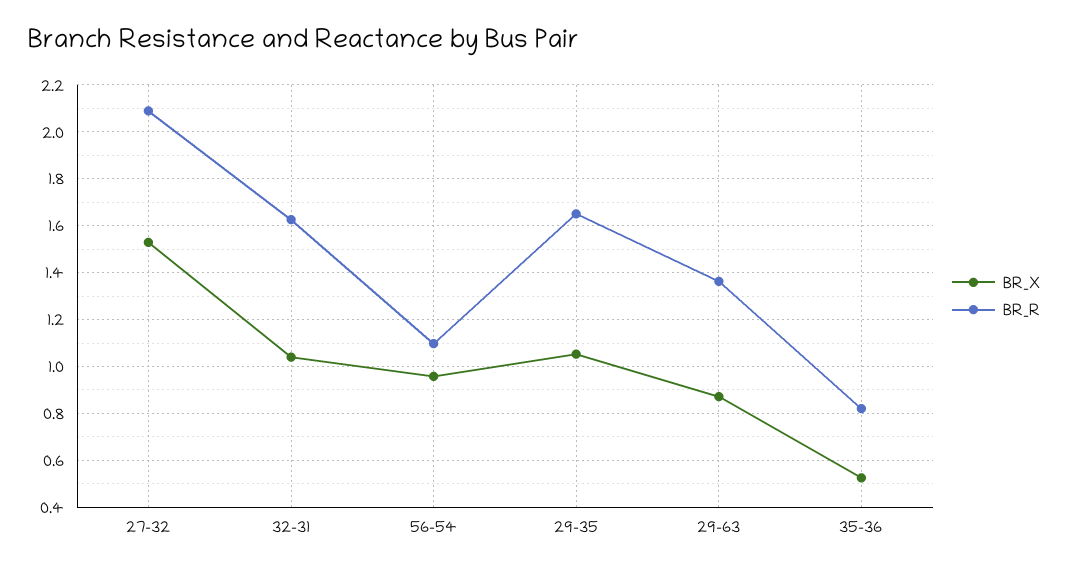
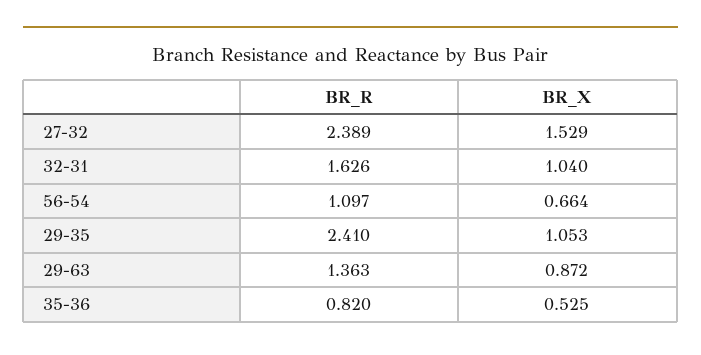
BR_R, 27-32: 2.1 -> 2.389
BR_X, 56-54: 0.95 -> 0.664
BR_R, 29-35: 1.65 -> 2.41

